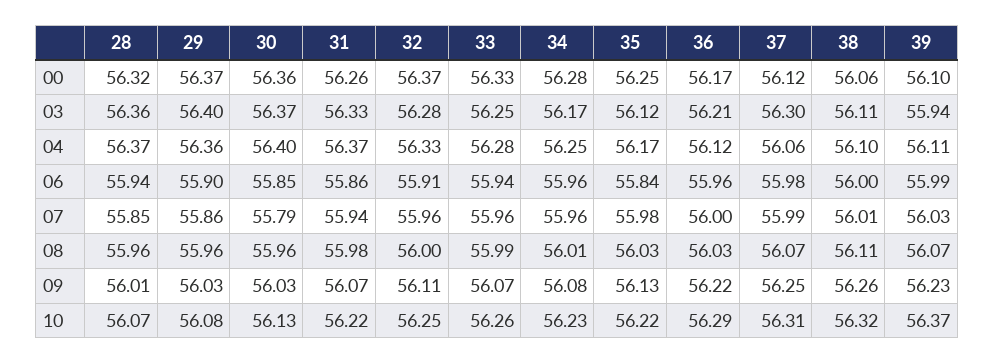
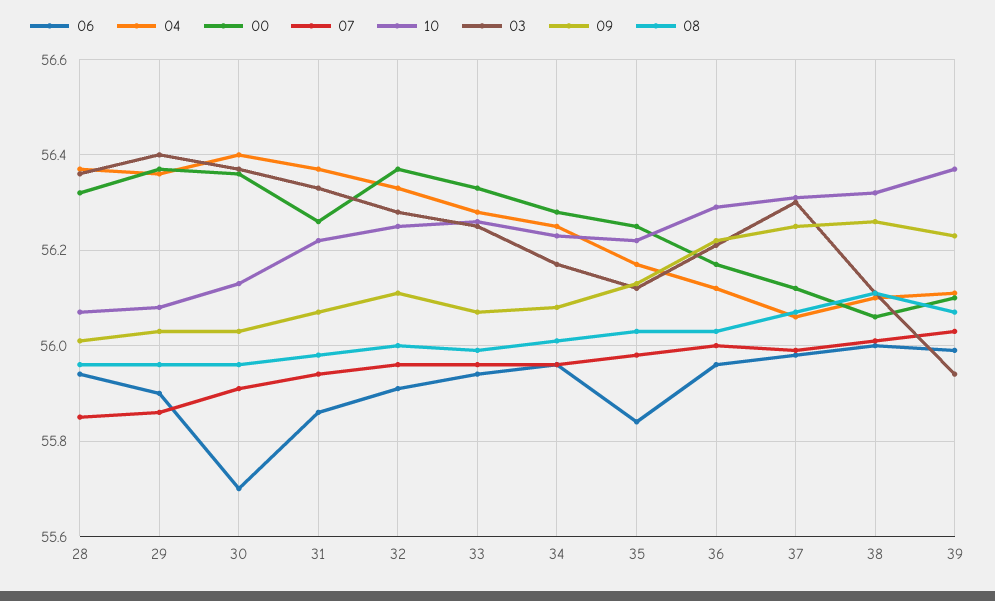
06, 30: 55.85 -> 55.7
07, 30: 55.79 -> 55.9

